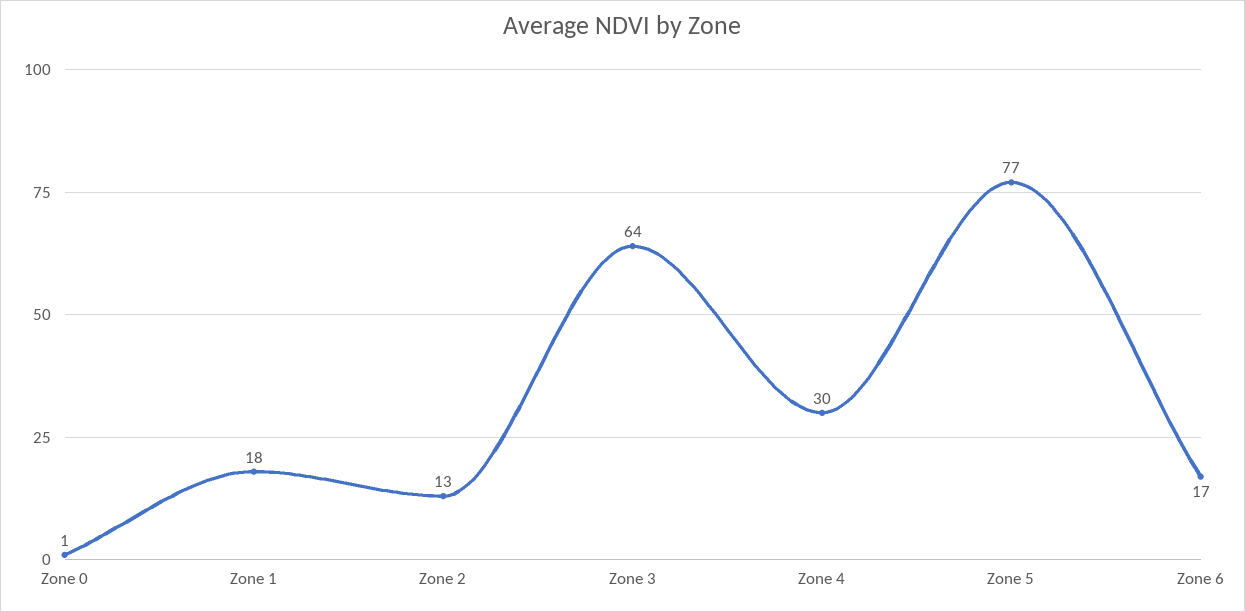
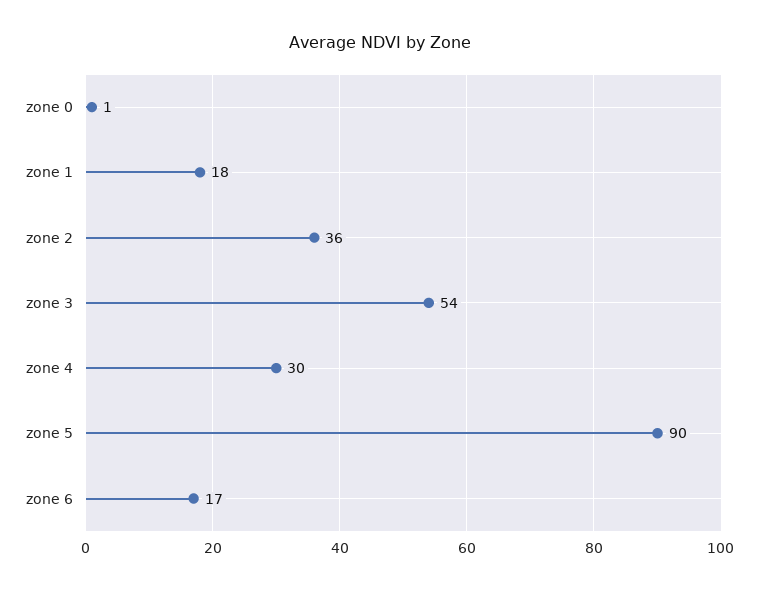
Zone 2: 13 -> 36
Zone 3: 64 -> 54
Zone 5: 77 -> 90

